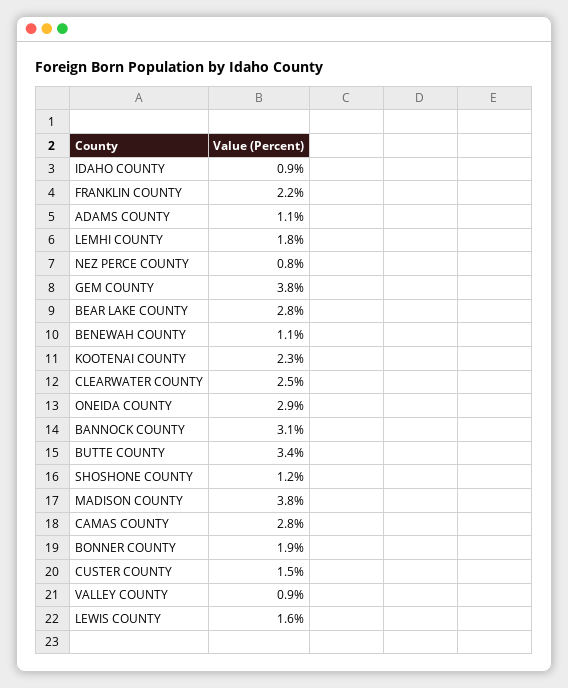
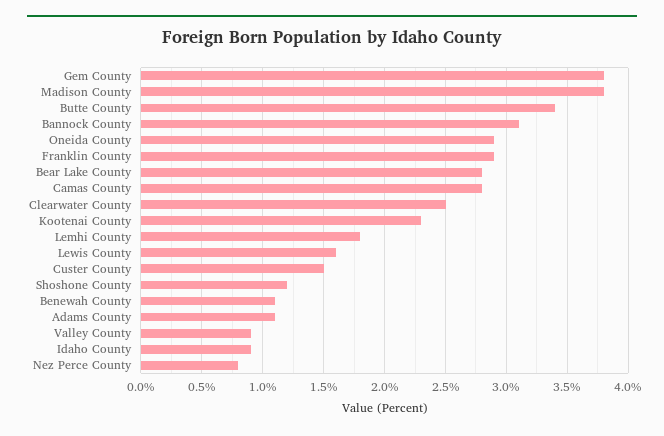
FRANKLIN COUNTY: 2.2 -> 2.9
BONNER COUNTY: 1.9 -> none

